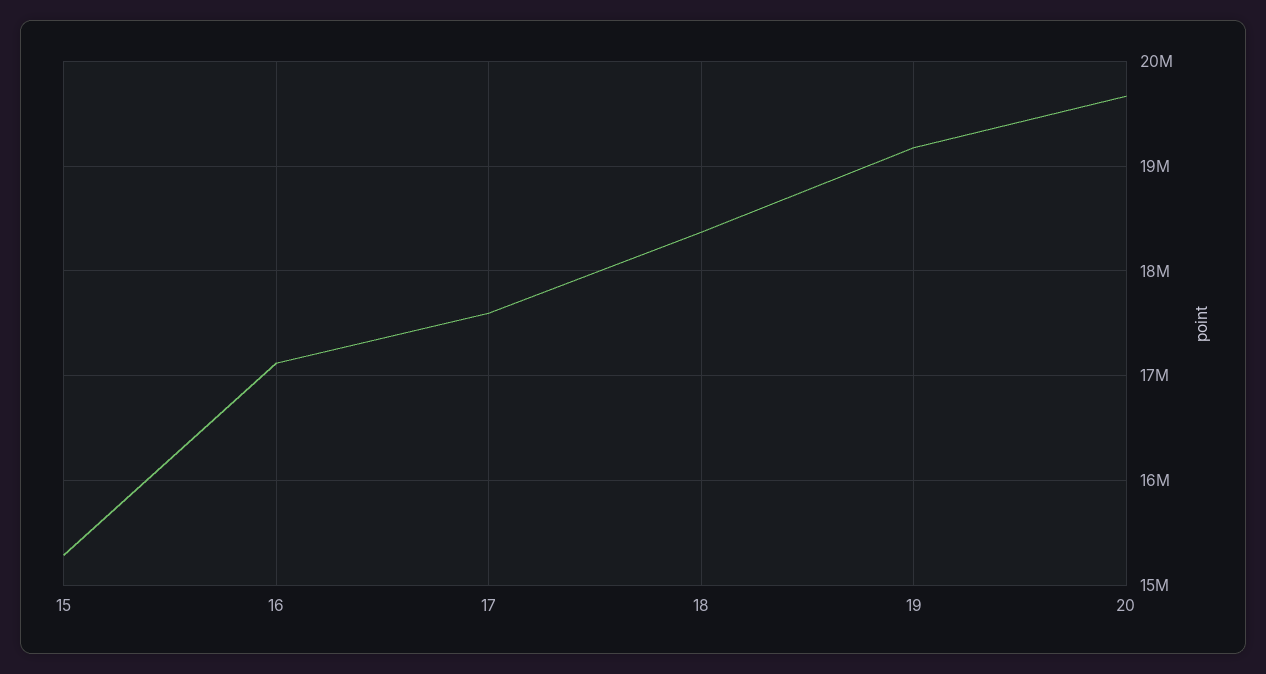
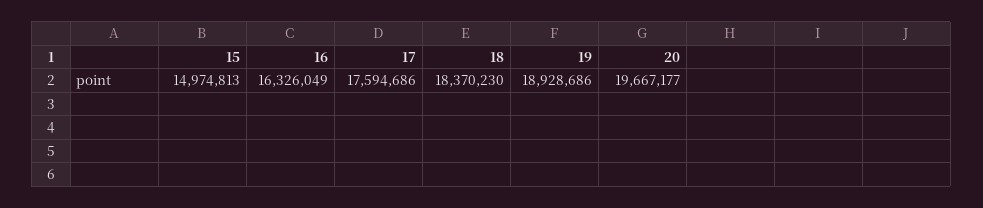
15: 15300000 -> 14974813
16: 17100000 -> 16326049
19: 19200000 -> 18928686

